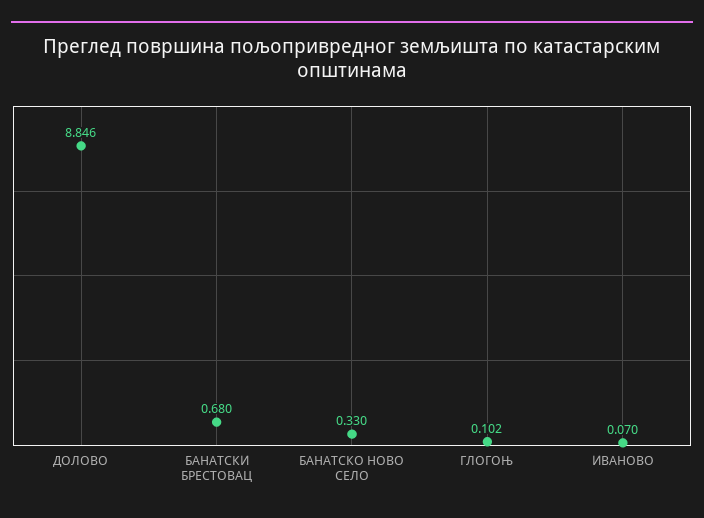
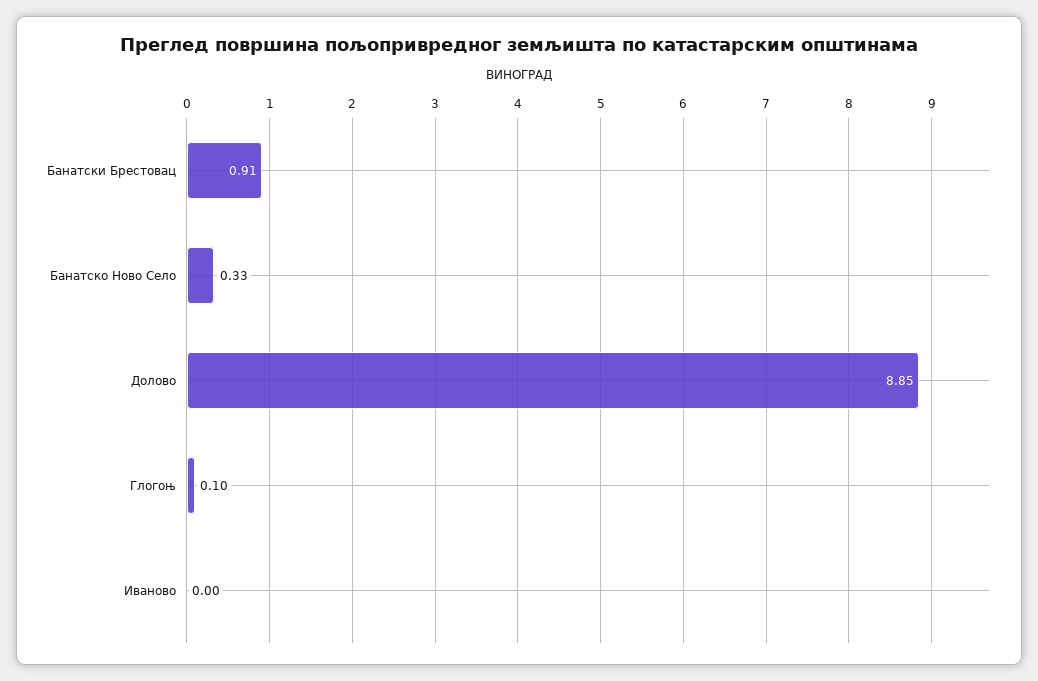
БАНАТСКИ БРЕСТОВАЦ: 0.68 -> 0.91
ИВАНОВО: 0.07 -> 0

